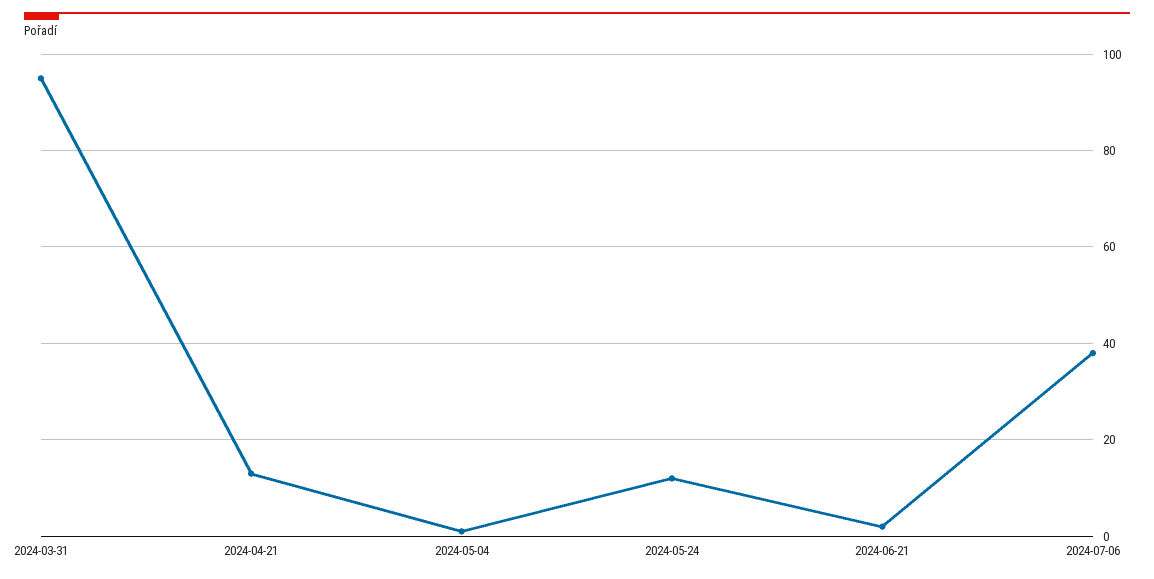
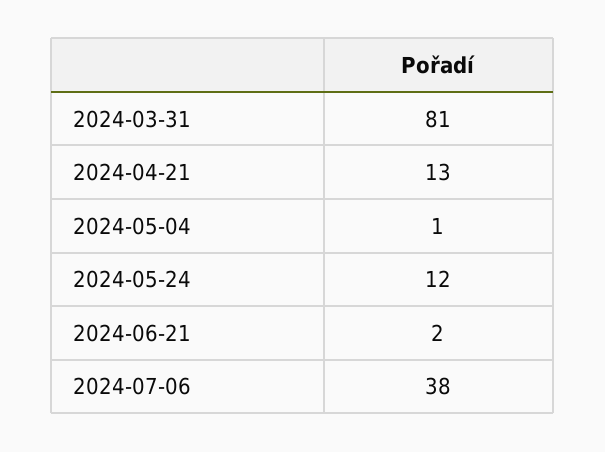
2024-03-31: 95 -> 81

